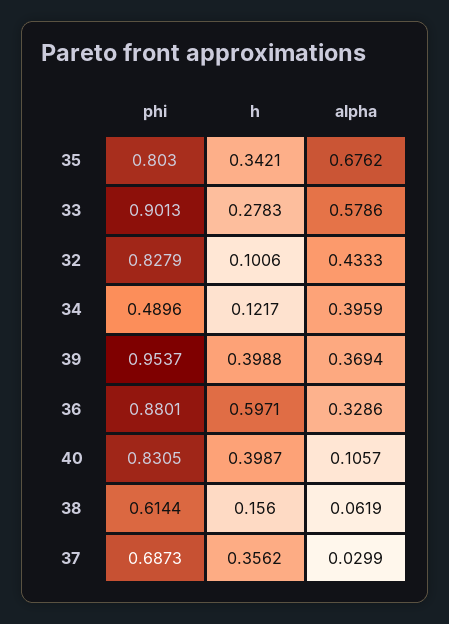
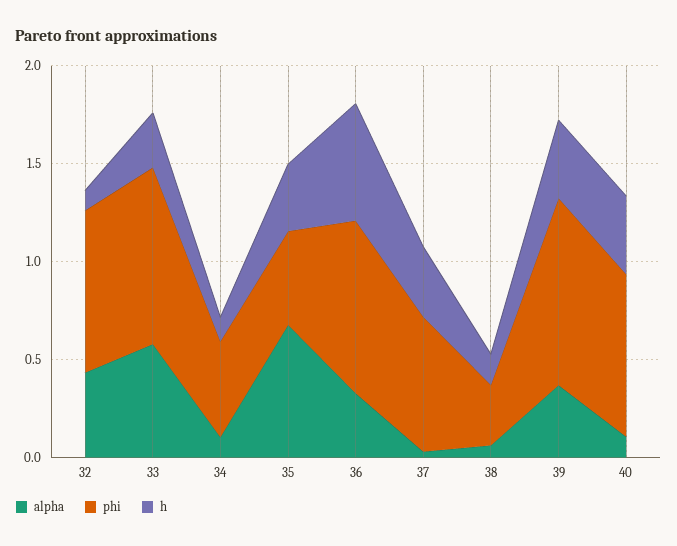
phi, 35: 0.803 -> 0.5
alpha, 34: 0.3959 -> 0.1
phi, 38: 0.6144 -> 0.3

